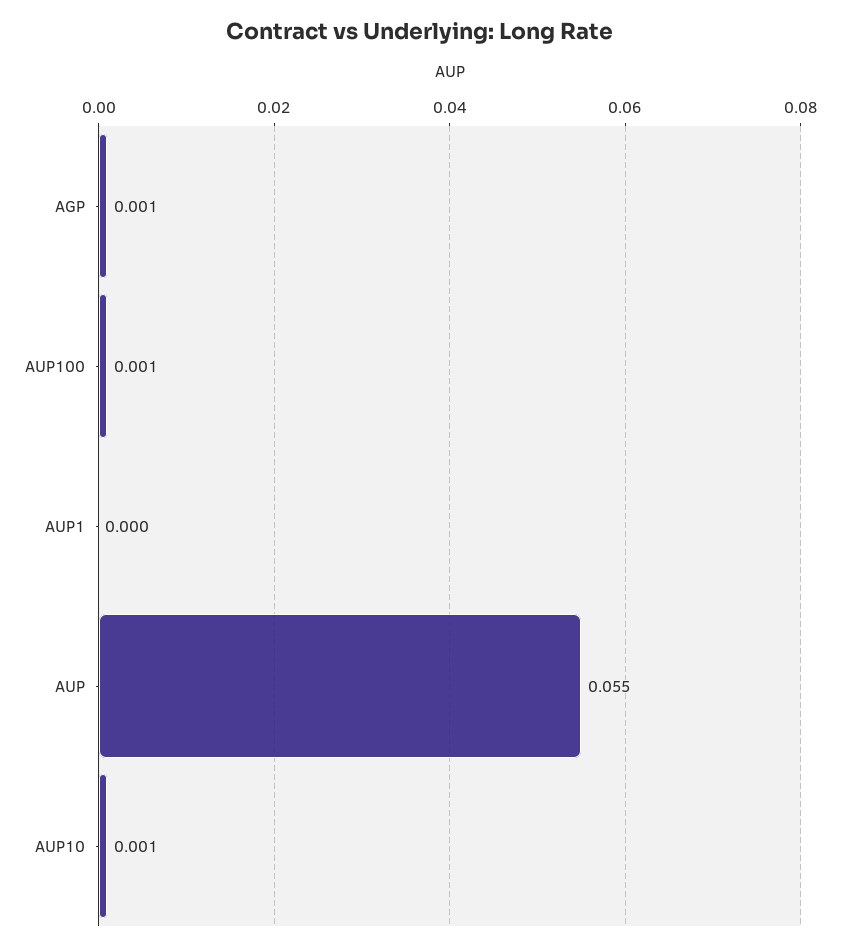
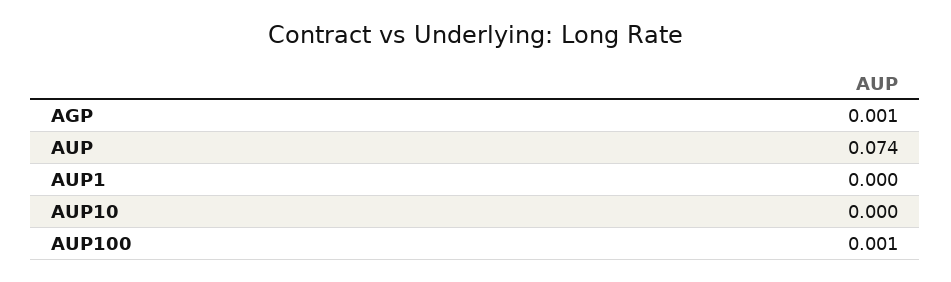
AUP: 0.055 -> 0.074
AUP10: 0.001 -> 0

